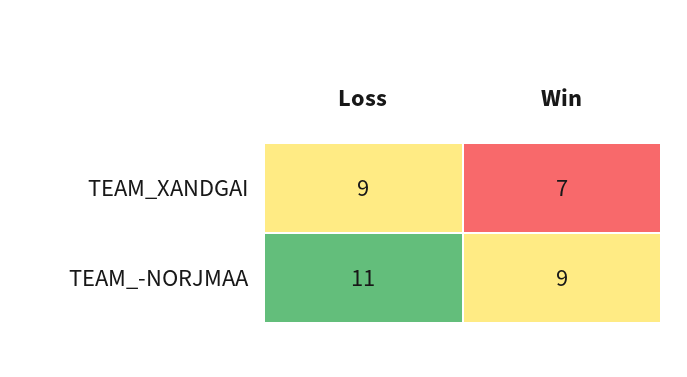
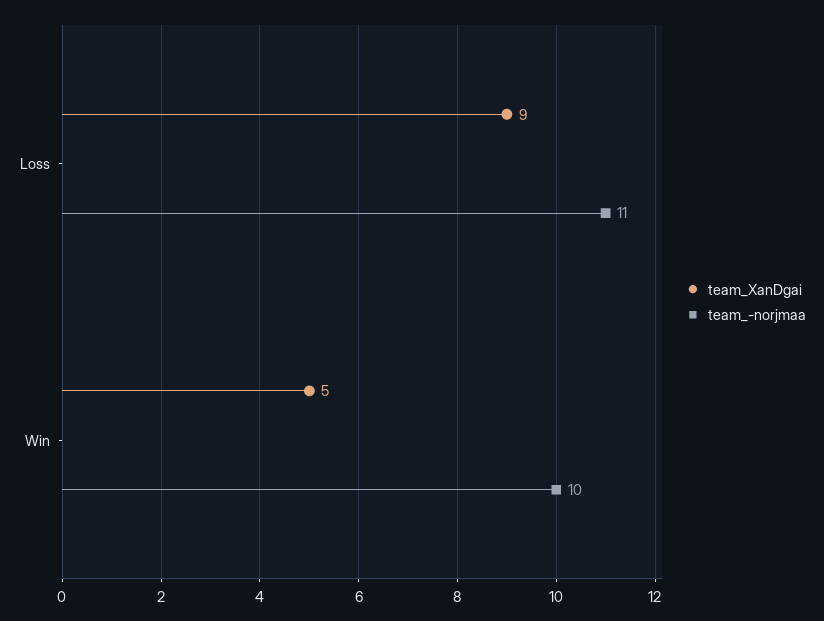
TEAM_XANDGAI, Win: 7 -> 5
TEAM_-NORJMAA, Win: 9 -> 10

